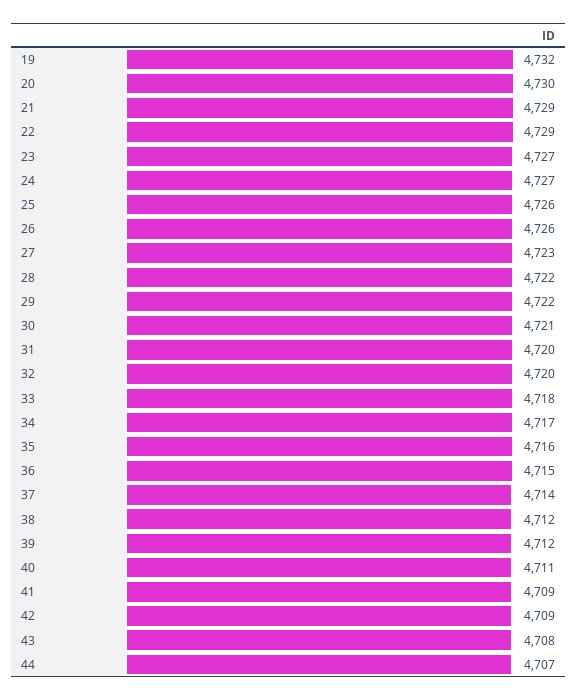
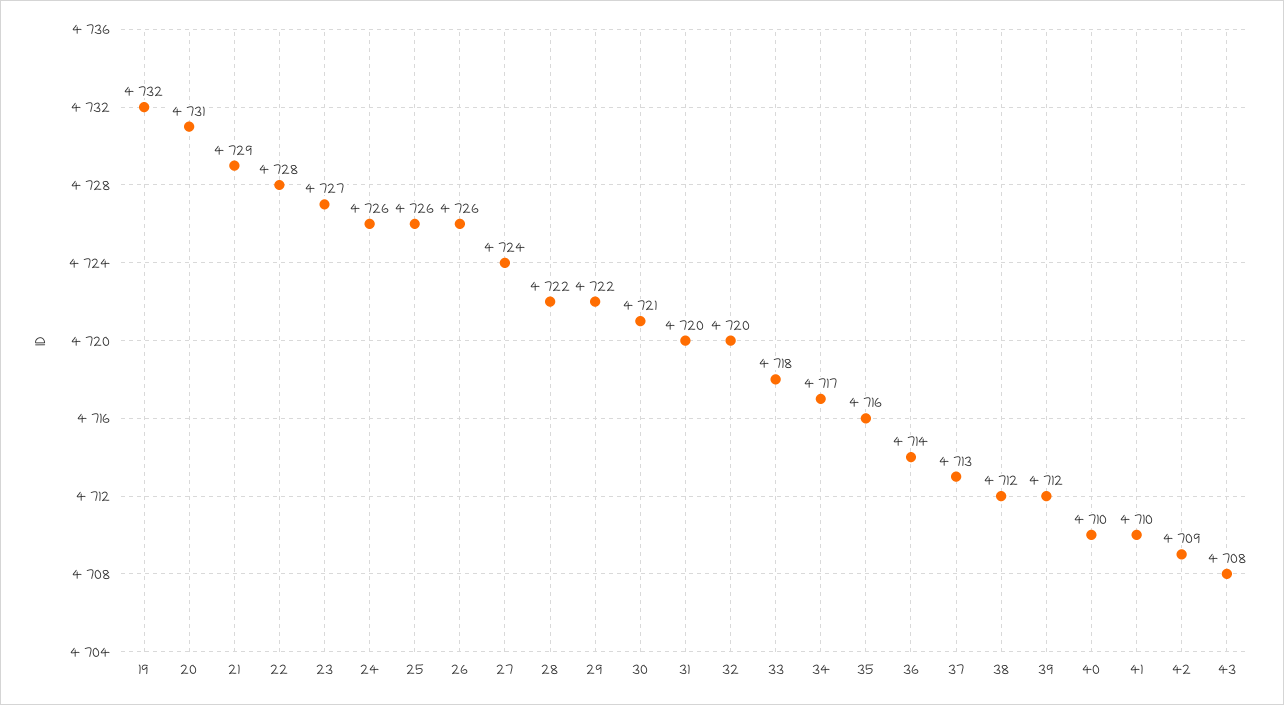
20: 4730 -> 4731
22: 4729 -> 4728
24: 4727 -> 4726
27: 4723 -> 4724
36: 4715 -> 4714
37: 4714 -> 4713
40: 4711 -> 4710
41: 4709 -> 4710
44: 4707 -> none

